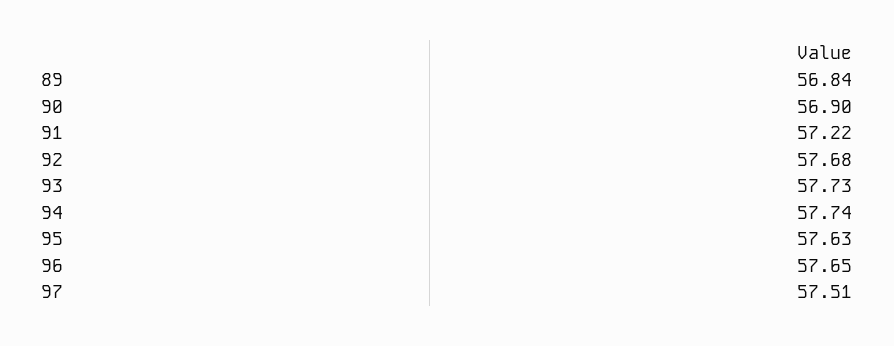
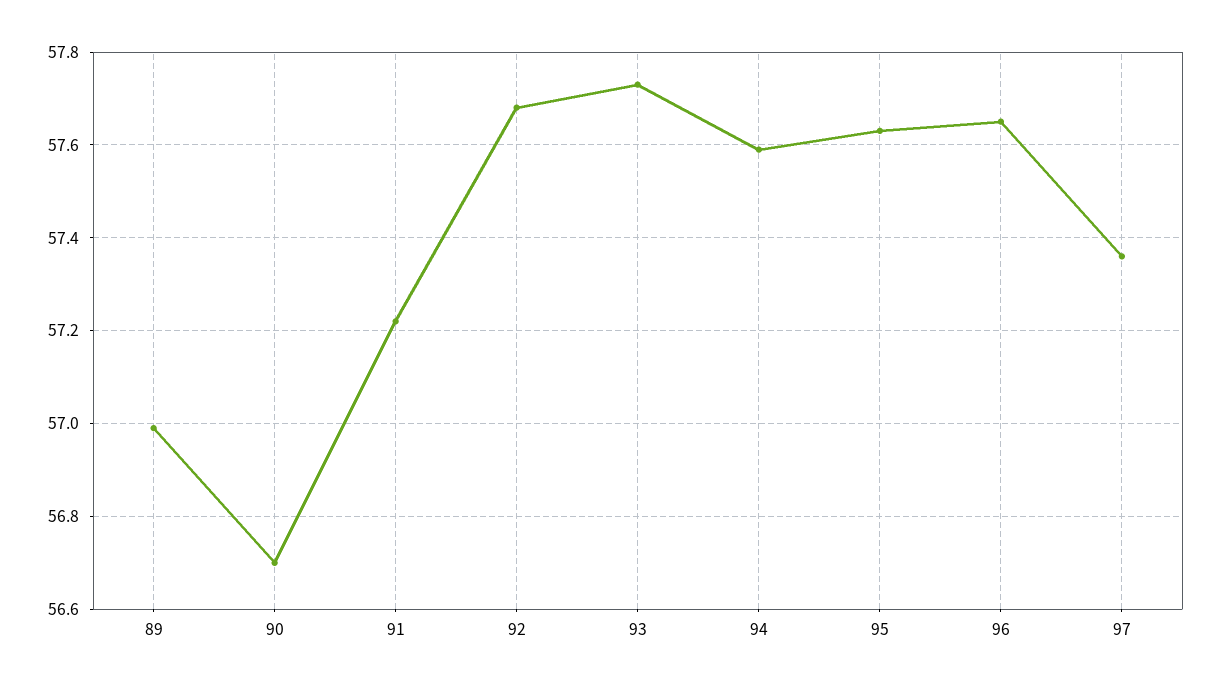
89: 56.84 -> 57
90: 56.9 -> 56.7
94: 57.74 -> 57.6
97: 57.51 -> 57.35

